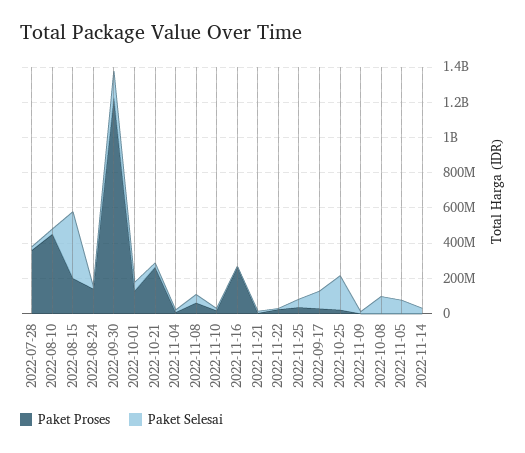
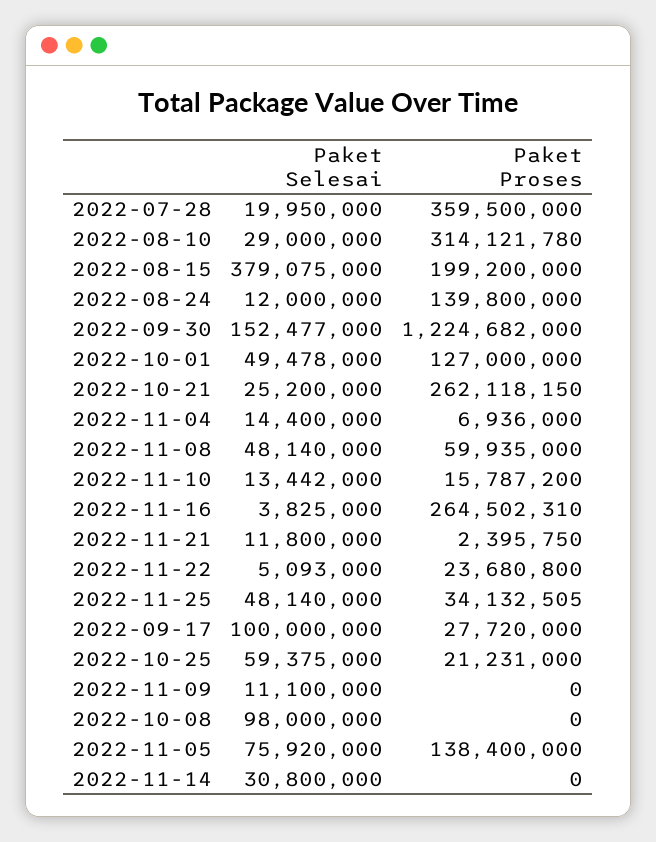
Paket Proses, 2022-08-10: 450000000 -> 314121780
Paket Selesai, 2022-10-25: 200000000 -> 59375000
Paket Proses, 2022-11-05: 0 -> 138400000

